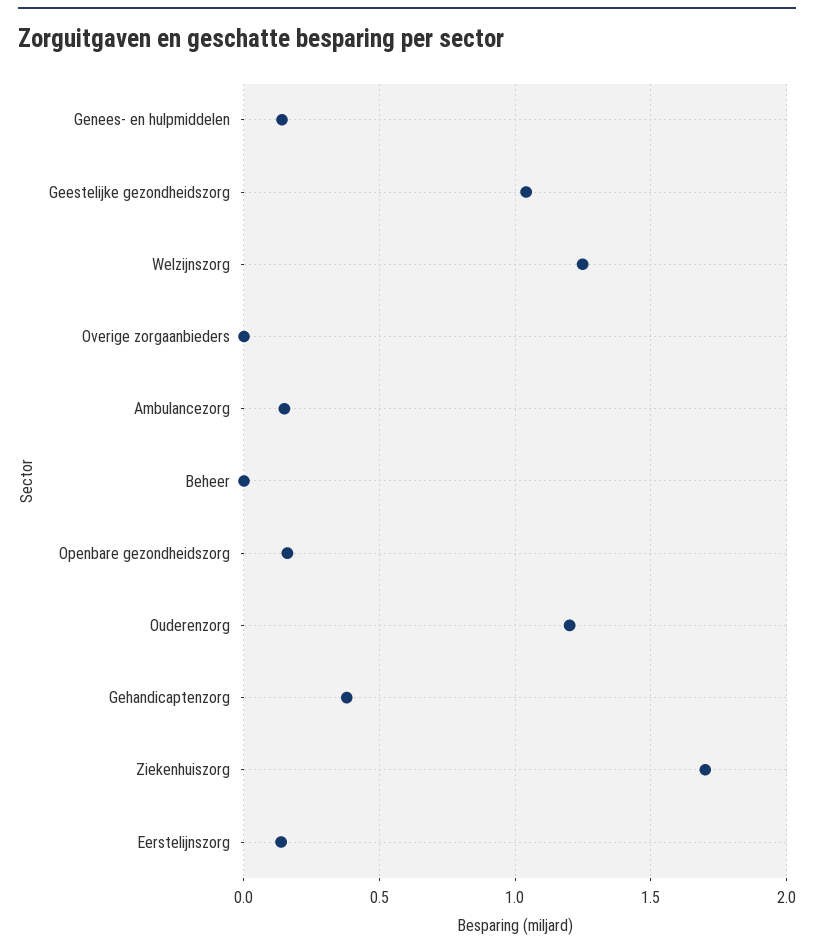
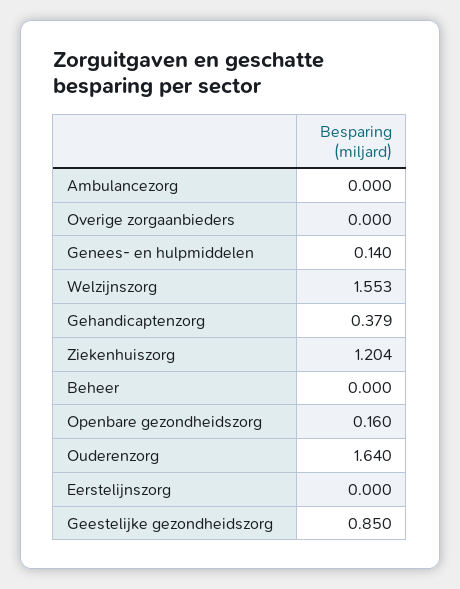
Geestelijke gezondheidszorg: 1.05 -> 0.85
Welzijnszorg: 1.25 -> 1.553
Ambulancezorg: 0.15 -> 0
Ouderenzorg: 1.2 -> 1.64
Ziekenhuiszorg: 1.7 -> 1.204
Eerstelijnszorg: 0.15 -> 0

